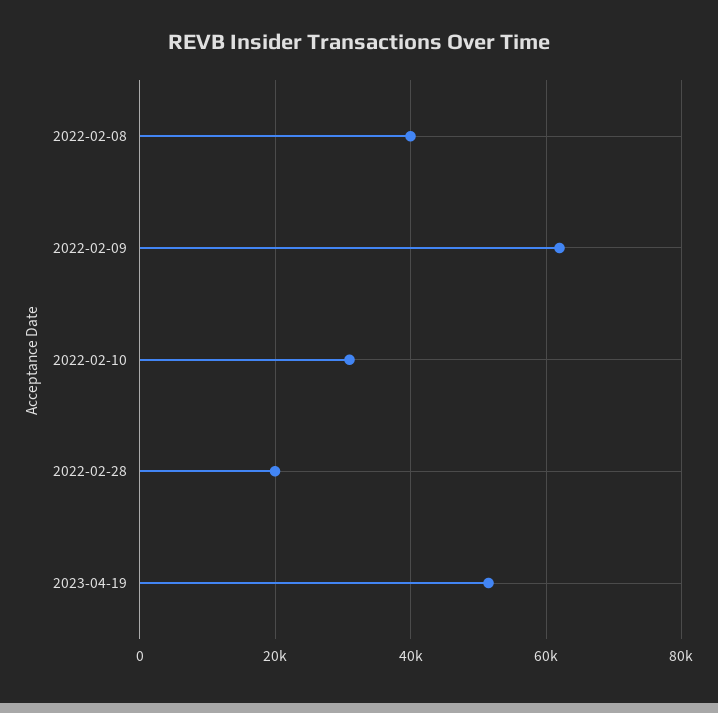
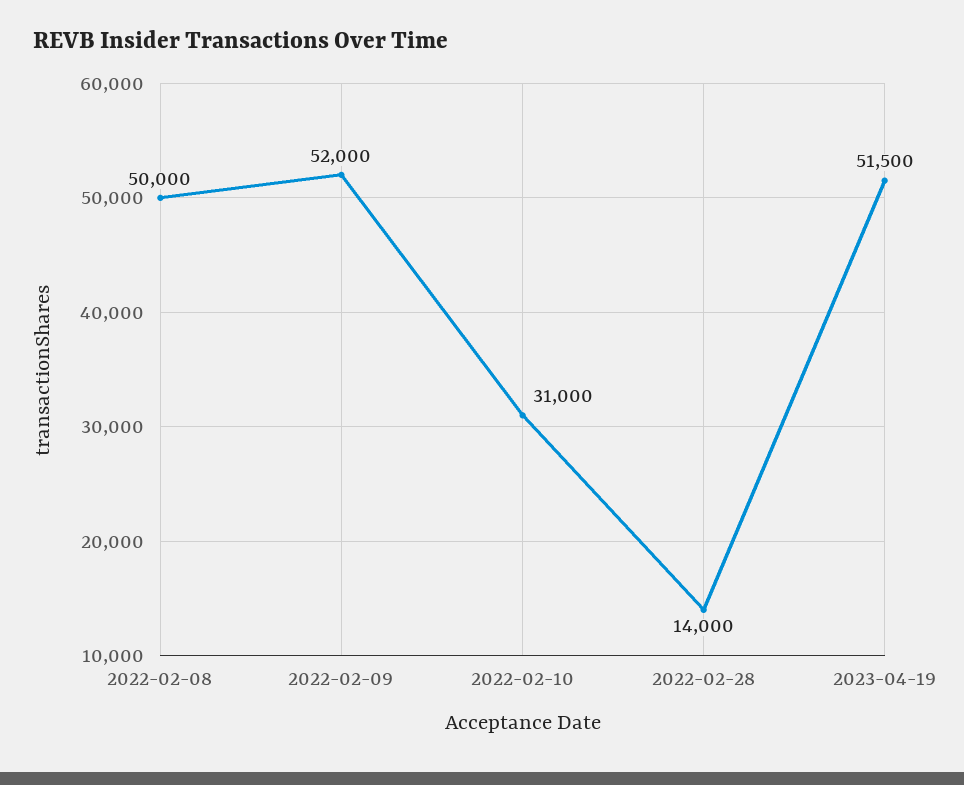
2022-02-08: 40000 -> 50000
2022-02-09: 62000 -> 52000
2022-02-28: 20000 -> 14000

